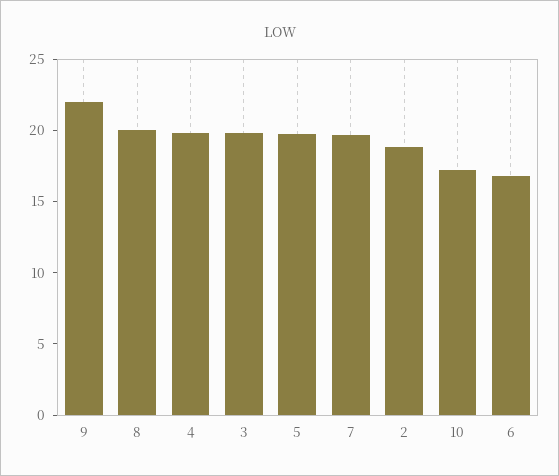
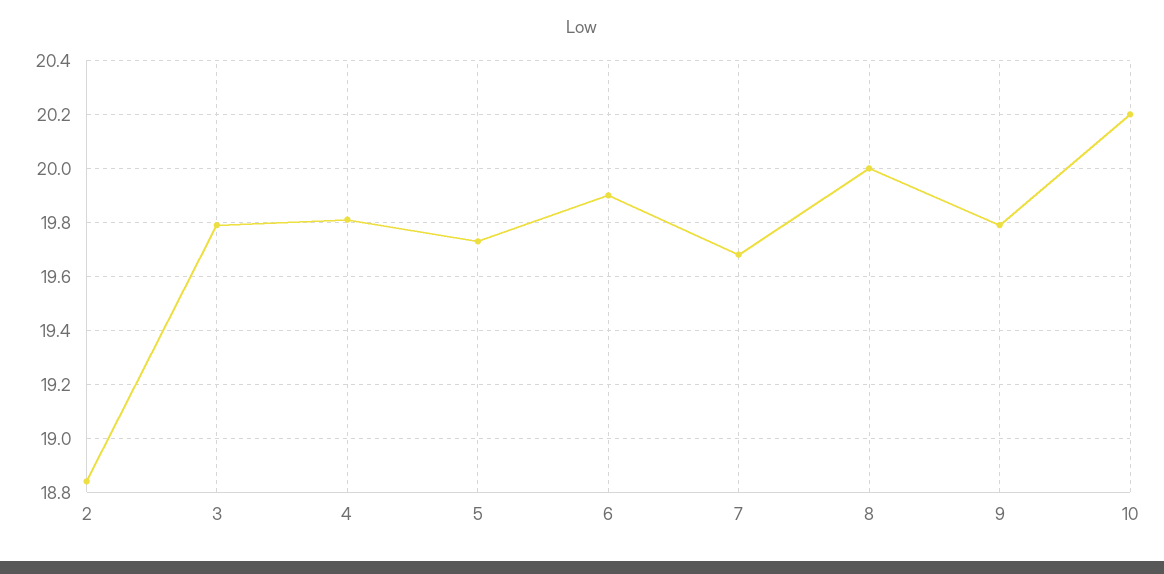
9: 22 -> 19.8
10: 17 -> 20.2
6: 17 -> 19.9

